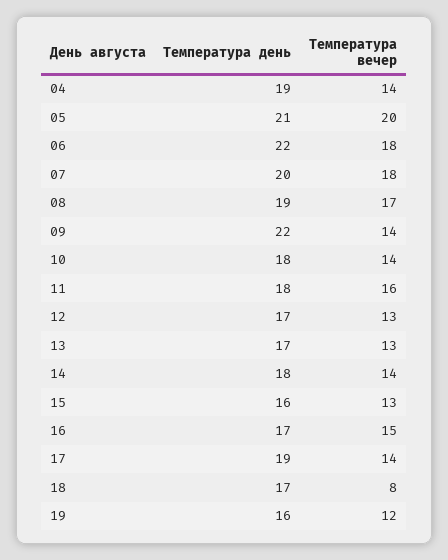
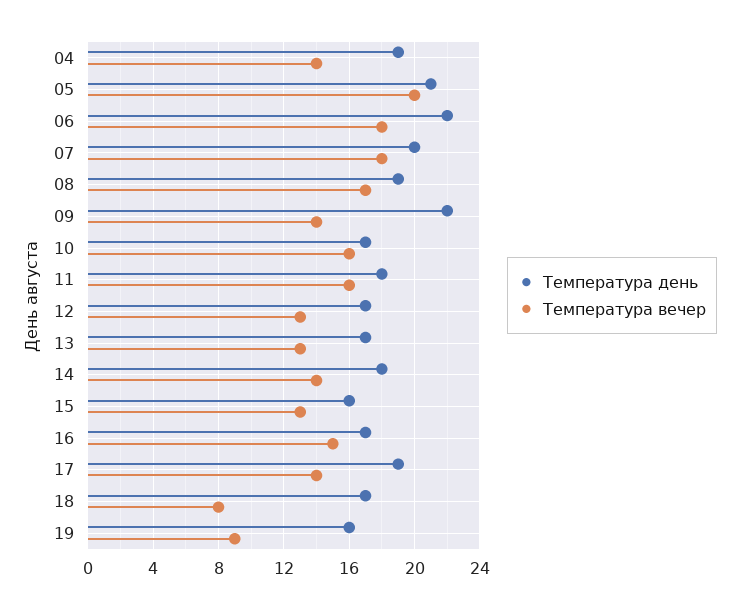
Температура день, 10: 18 -> 17
Температура вечер, 10: 14 -> 16
Температура вечер, 19: 12 -> 9

